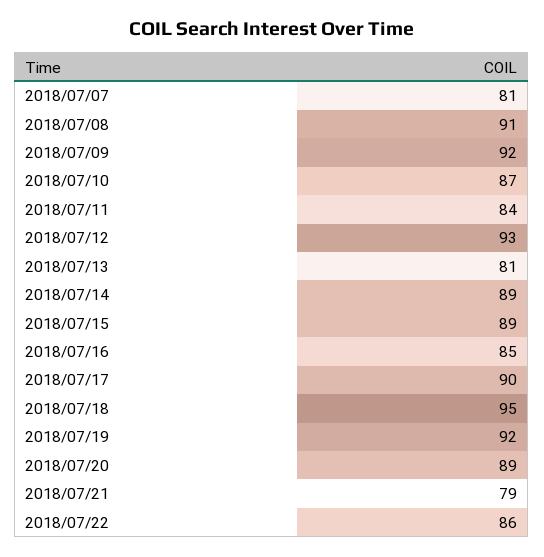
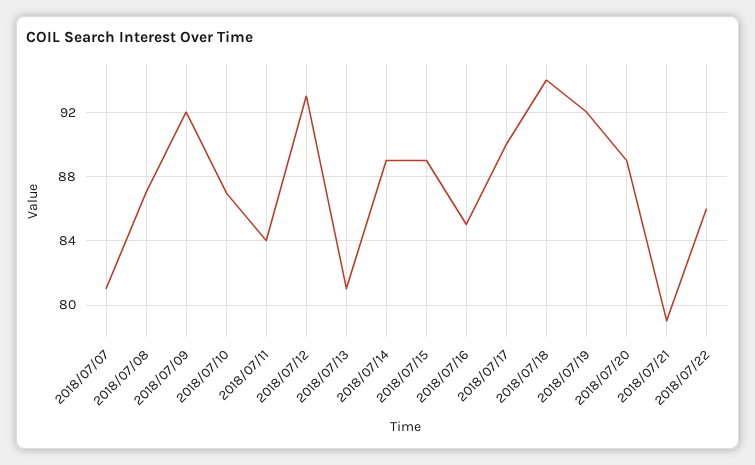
2018/07/08: 91 -> 87
2018/07/18: 95 -> 94

